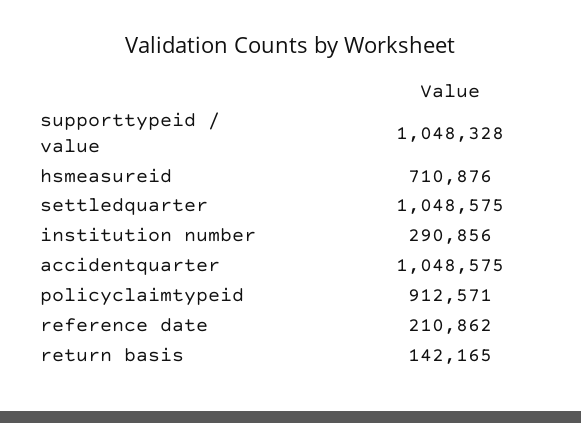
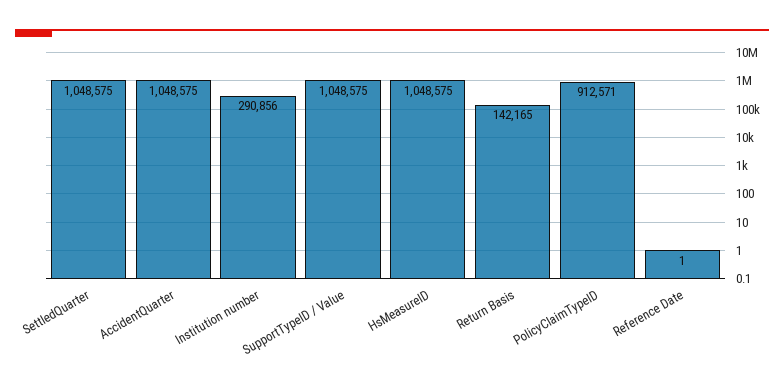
supporttypeid / value: 1048328 -> 1048575
hsmeasureid: 710876 -> 1048575
reference date: 210862 -> 1

